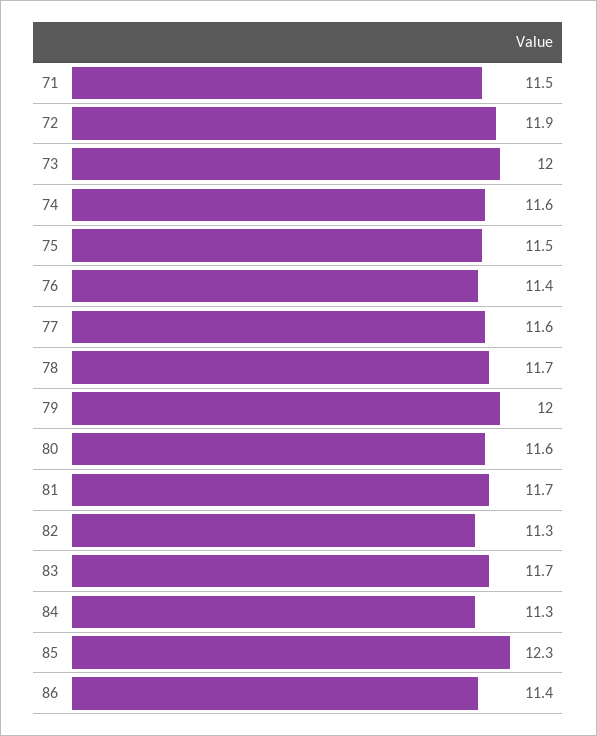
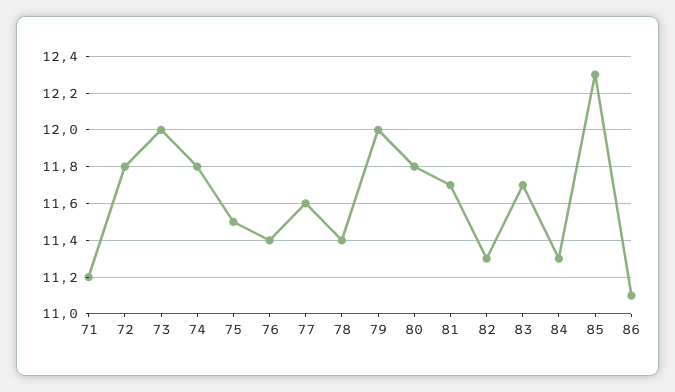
71: 11.5 -> 11.2
72: 11.9 -> 11.8
74: 11.6 -> 11.8
78: 11.7 -> 11.4
80: 11.6 -> 11.8
86: 11.4 -> 11.1

